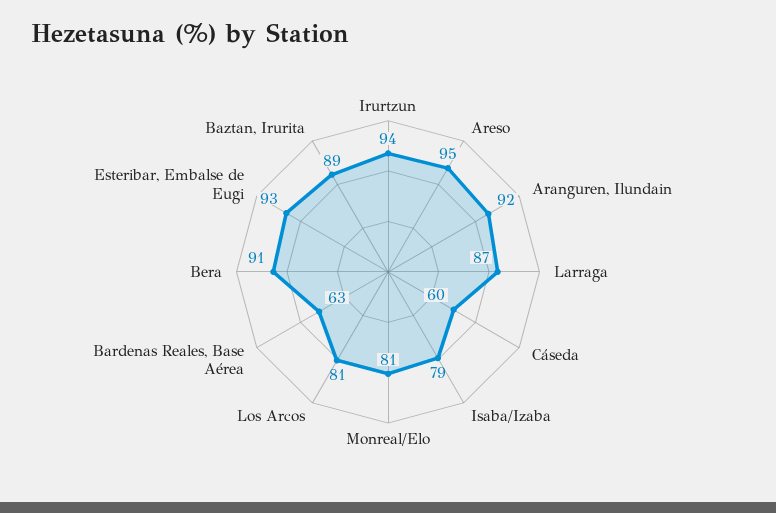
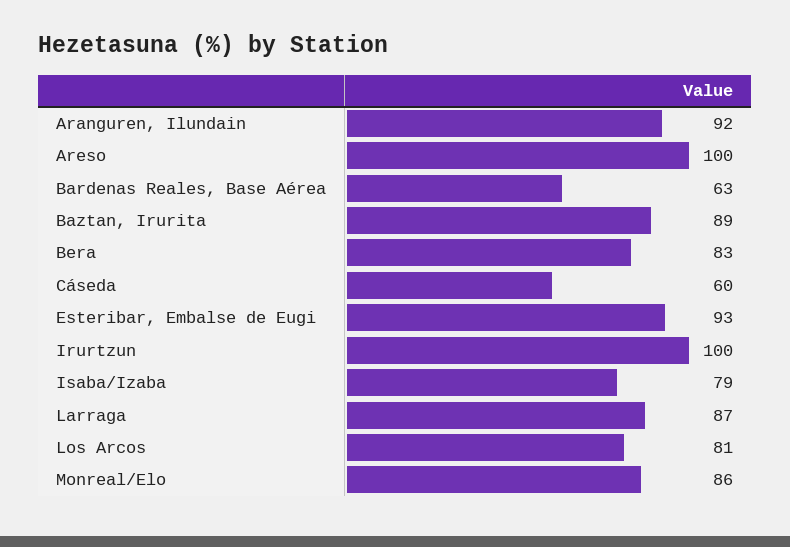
Irurtzun: 94 -> 100
Areso: 95 -> 100
Monreal/Elo: 81 -> 86
Bera: 91 -> 83

